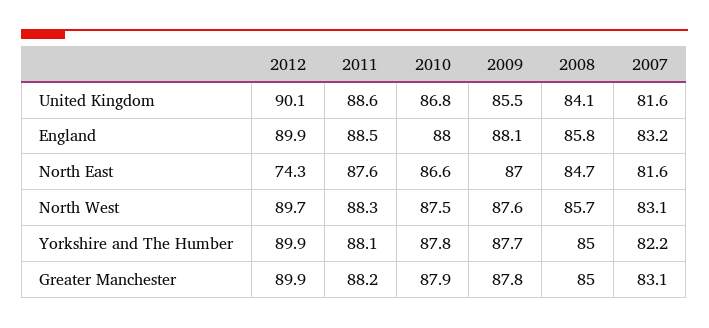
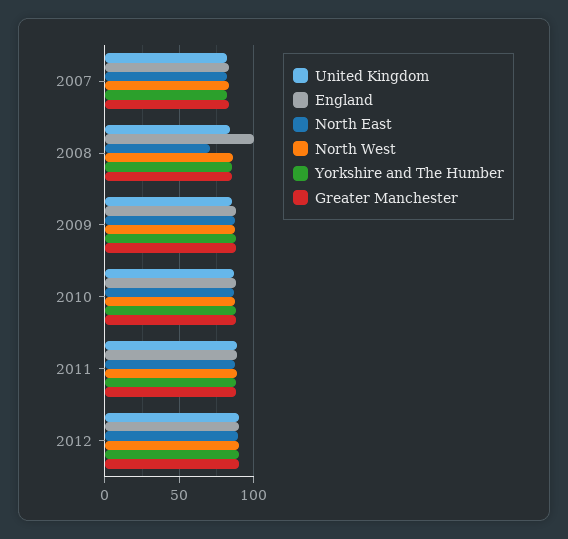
England, 2008: 85.8 -> 100
North East, 2012: 74.3 -> 90
North East, 2008: 84.7 -> 70

